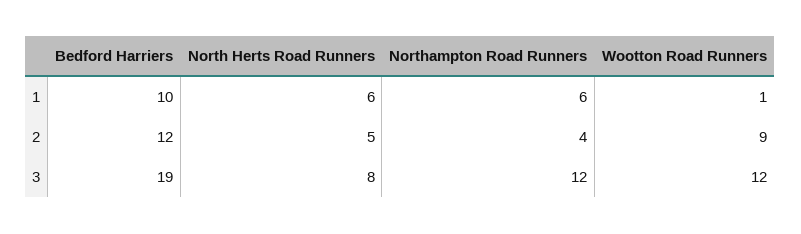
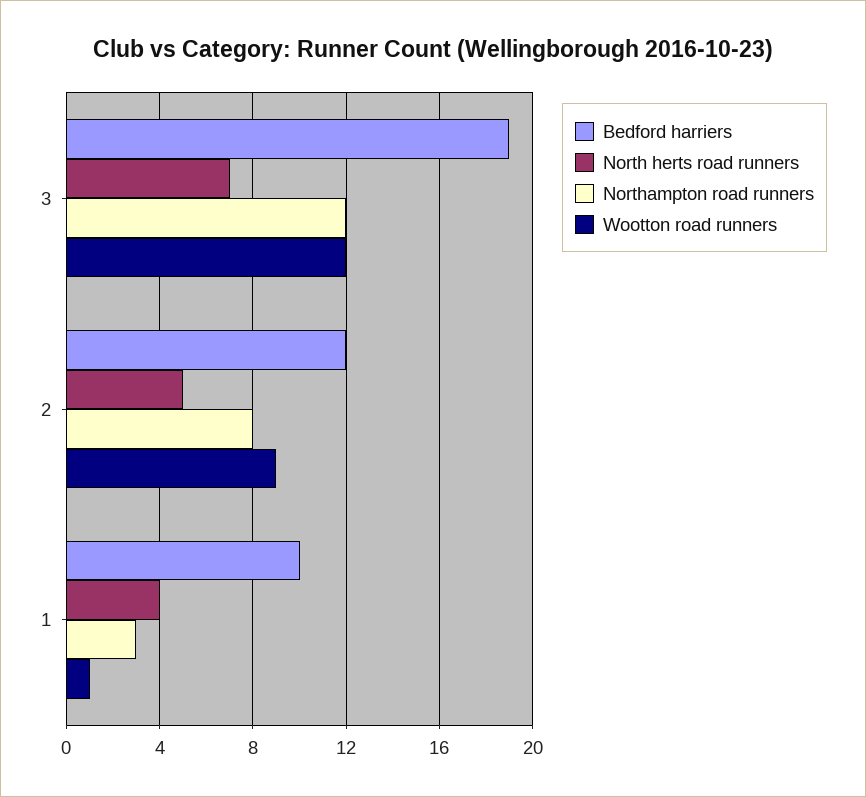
North Herts Road Runners, 1: 6 -> 4
Northampton Road Runners, 1: 6 -> 3
Northampton Road Runners, 2: 4 -> 8
North Herts Road Runners, 3: 8 -> 7

